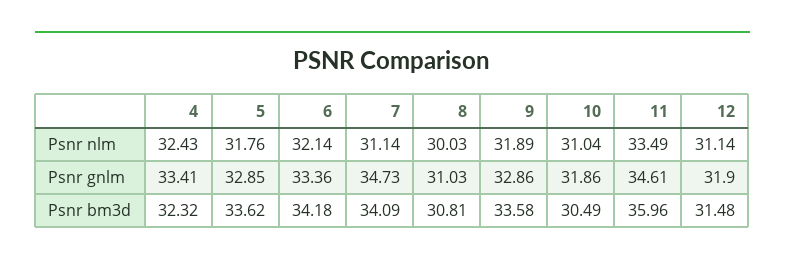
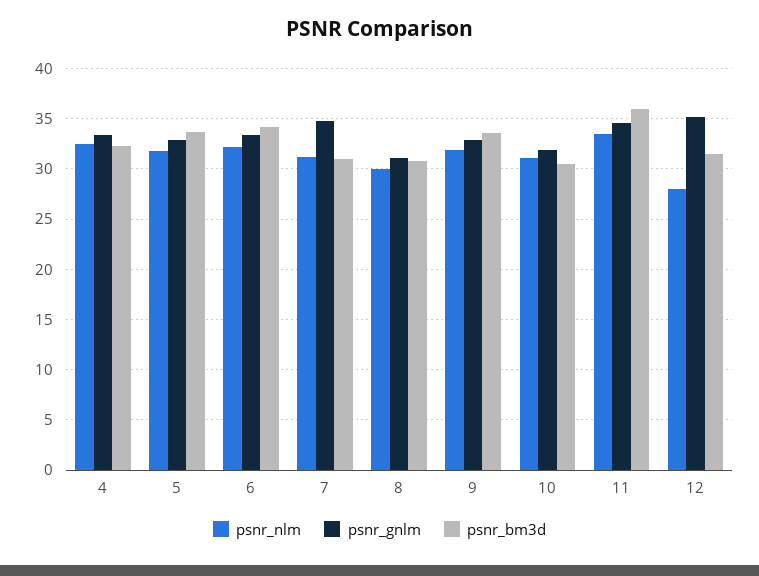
Psnr nlm, 12: 31.14 -> 28
Psnr gnlm, 12: 31.9 -> 35
Psnr bm3d, 7: 34.09 -> 31

